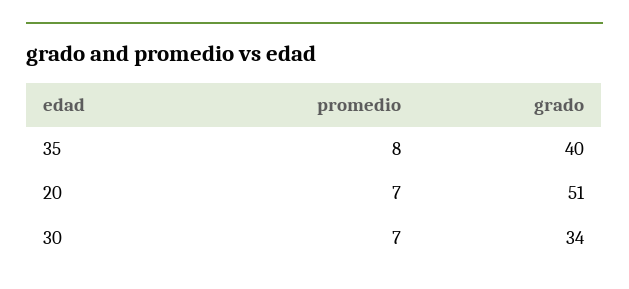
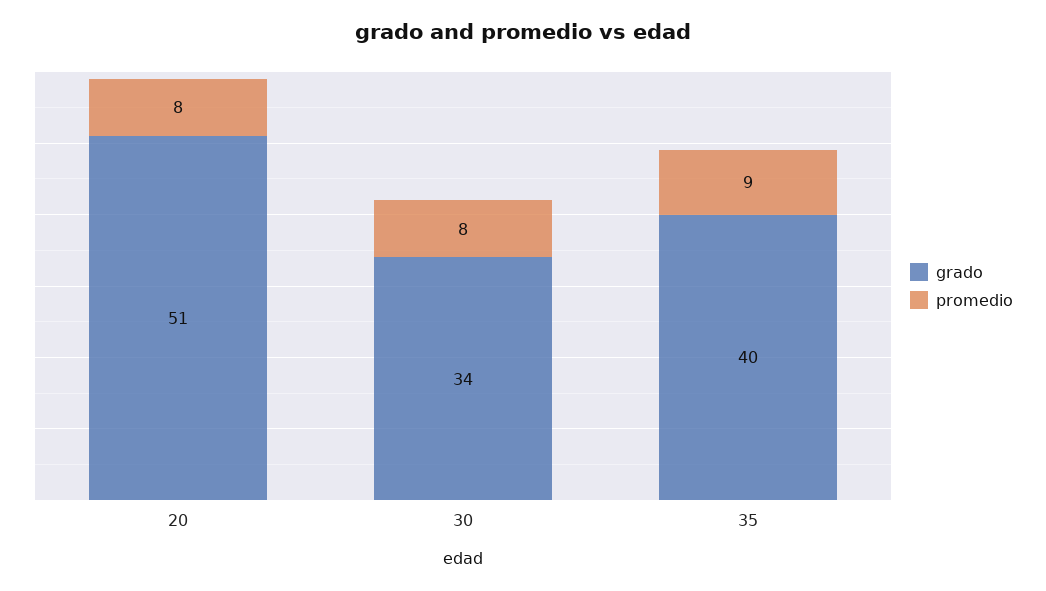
promedio, 35: 8 -> 9
promedio, 20: 7 -> 8
promedio, 30: 7 -> 8

